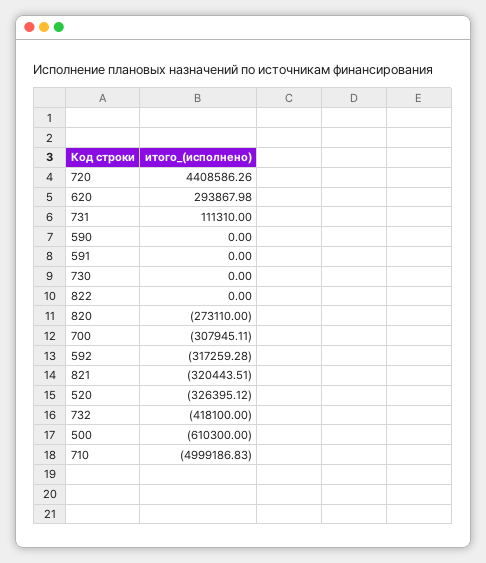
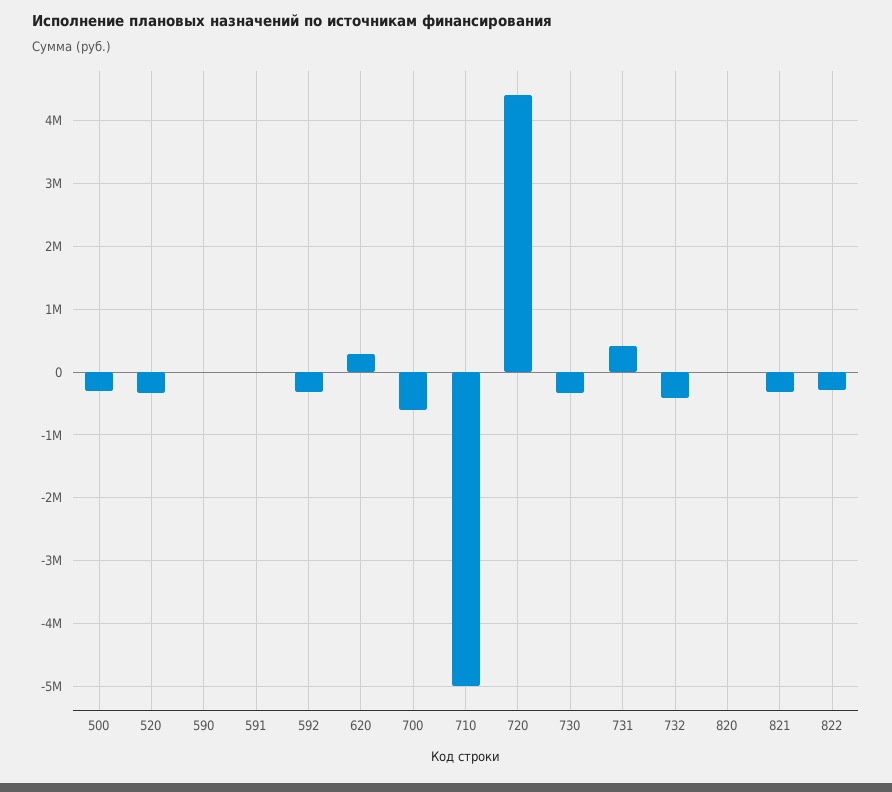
731: 111310 -> 400000
730: 0 -> -300000
822: 0 -> -300000
820: -273110 -> 0
700: -307945.11 -> -600000
500: -610300 -> -300000

